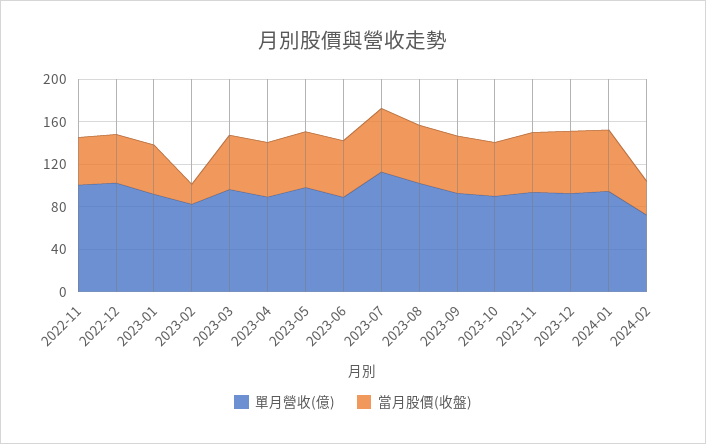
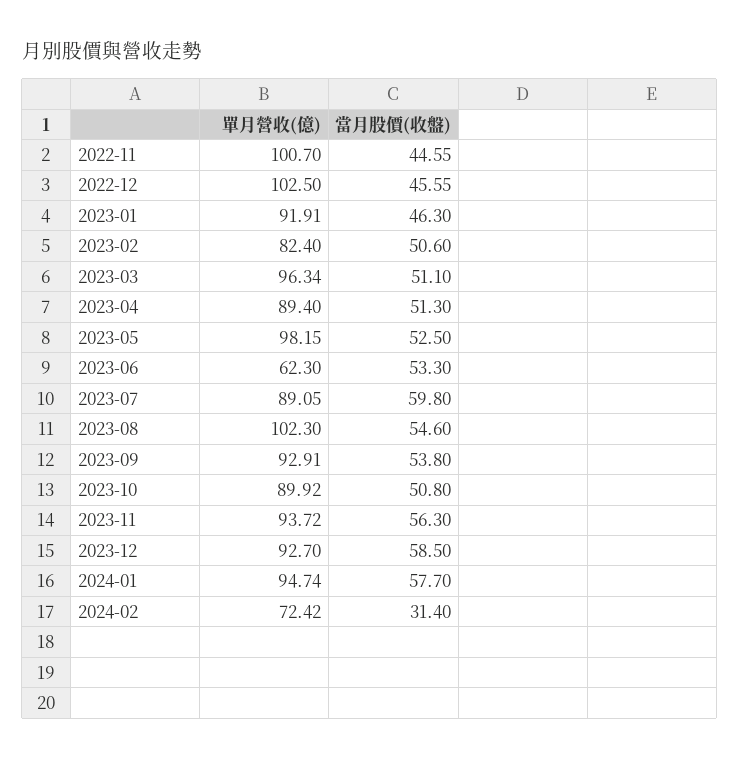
當月股價(收盤), 2023-02: 20 -> 50.6
單月營收(億), 2023-06: 90 -> 62.3
單月營收(億), 2023-07: 110 -> 89.05

